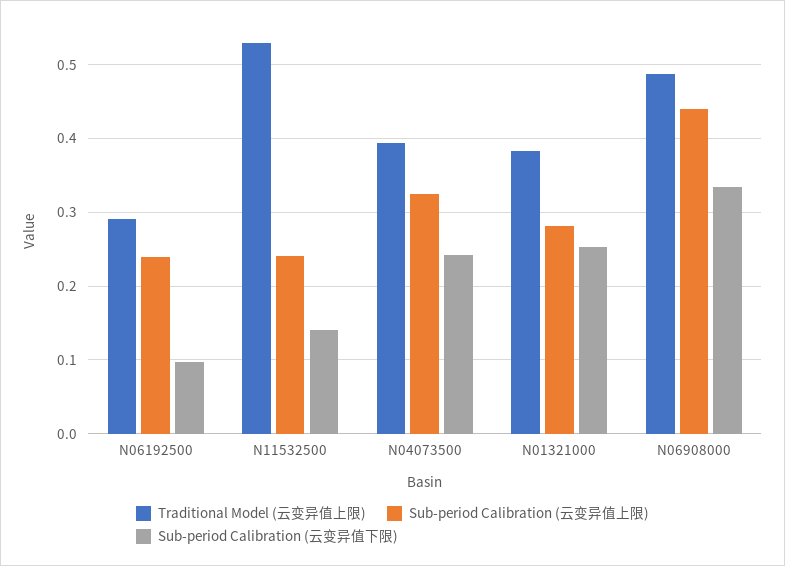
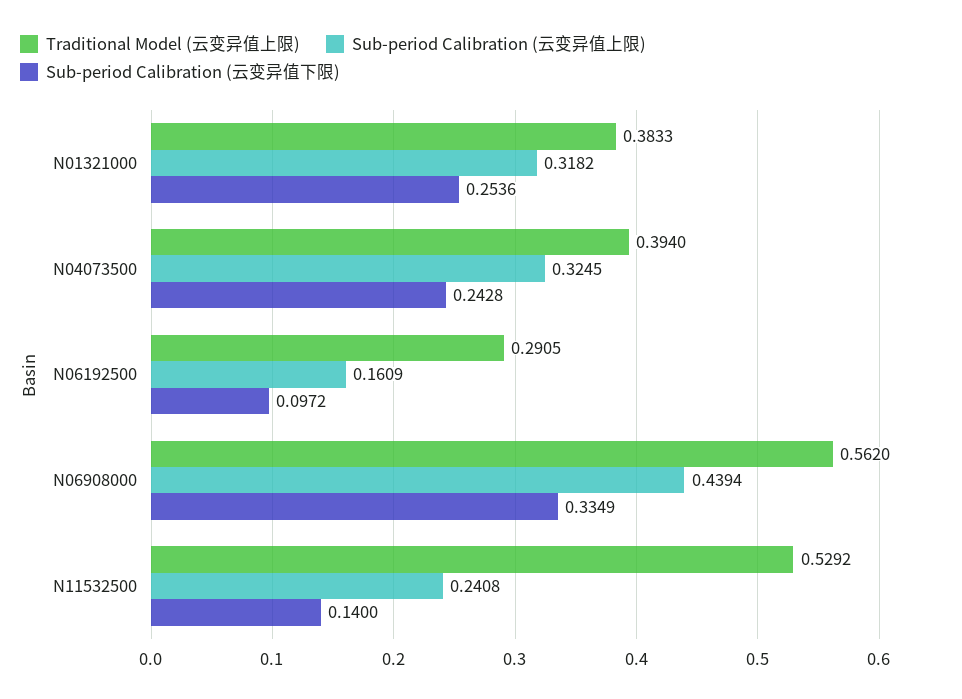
Sub-period Calibration (云变异值上限), N06192500: 0.24 -> 0.1609
Sub-period Calibration (云变异值上限), N01321000: 0.28 -> 0.3182
Traditional Model (云变异值上限), N06908000: 0.49 -> 0.562

